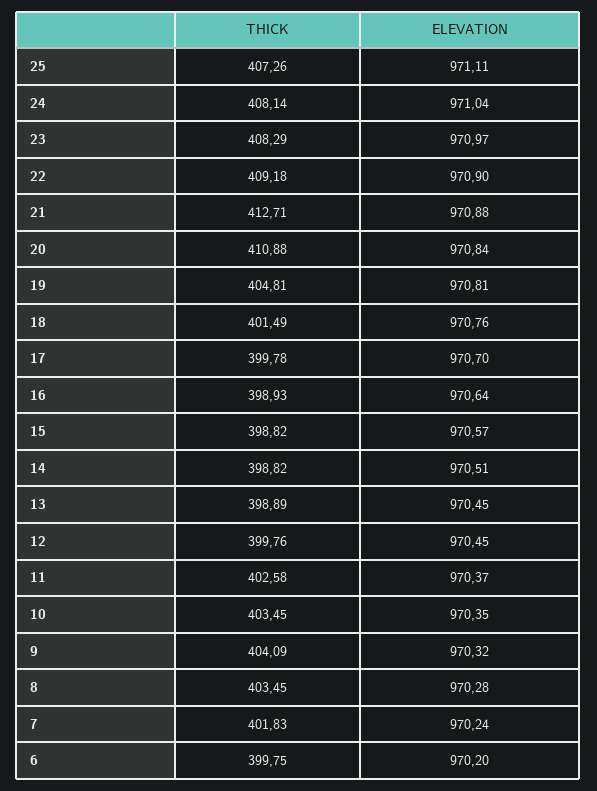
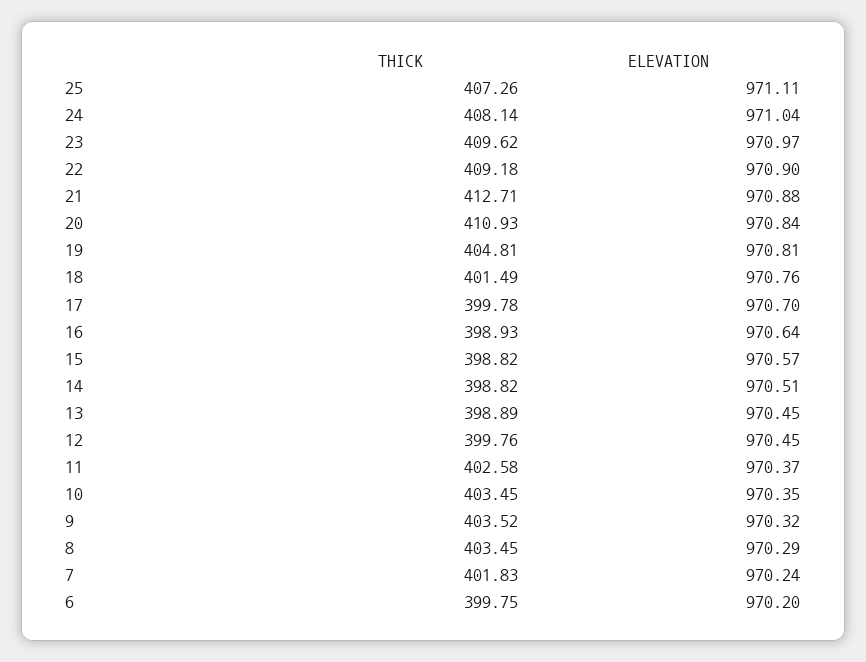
THICK, 23: 408.29 -> 409.62
THICK, 20: 410.88 -> 410.93
THICK, 9: 404.09 -> 403.52
ELEVATION, 8: 970.28 -> 970.29

